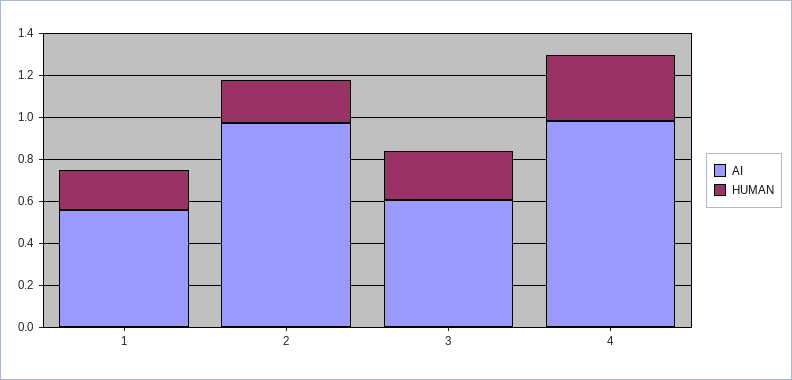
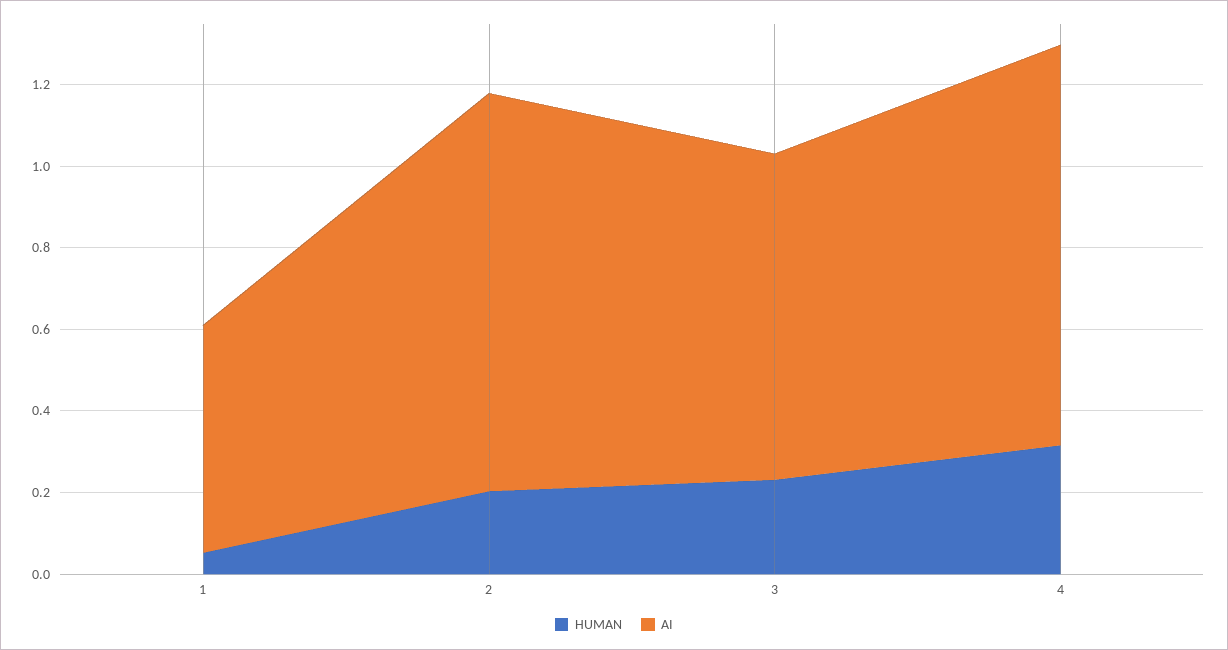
HUMAN, 1: 0.2 -> 0.05
AI, 3: 0.6 -> 0.8

